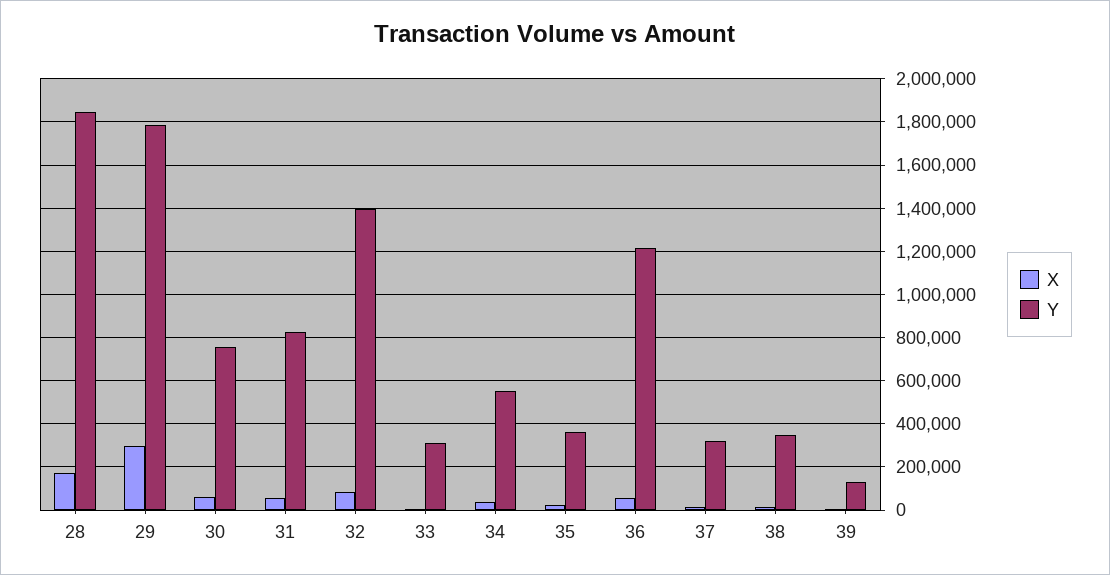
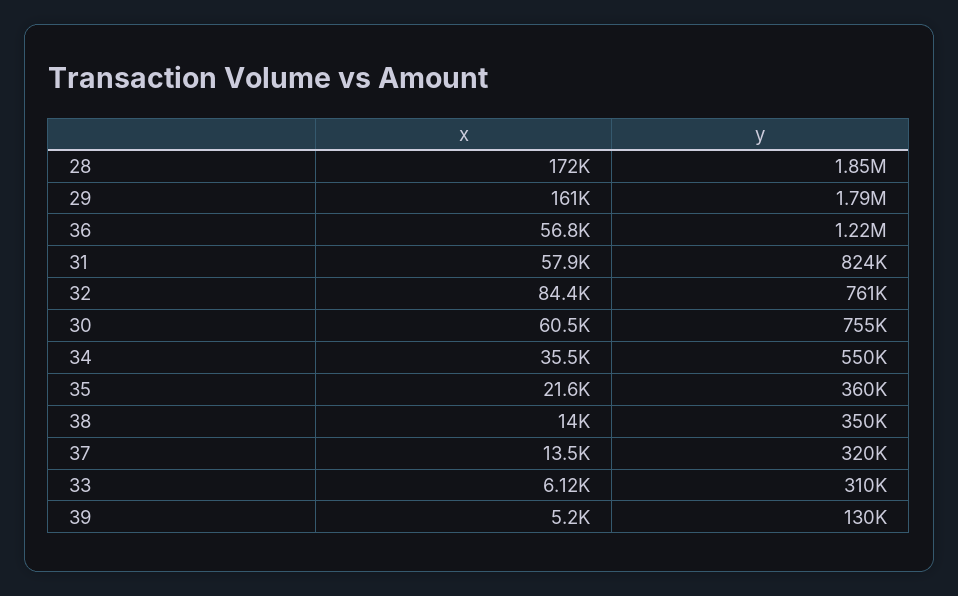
X, 29: 300000 -> 161000
Y, 32: 1400000 -> 761000

